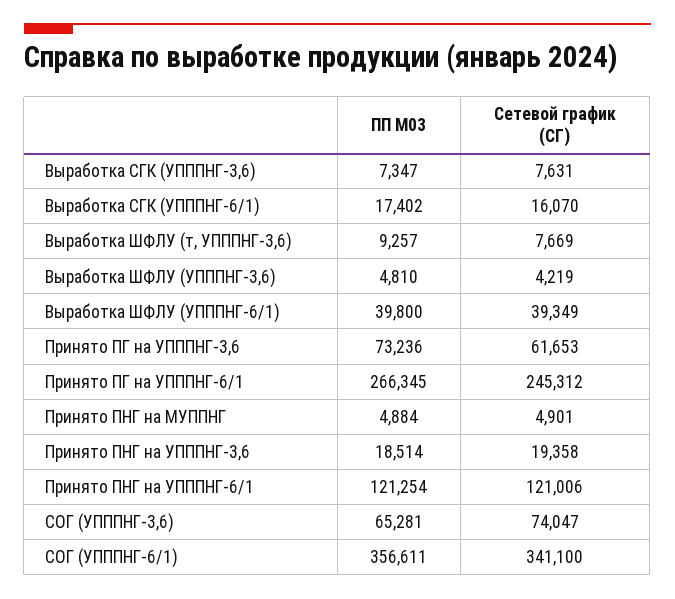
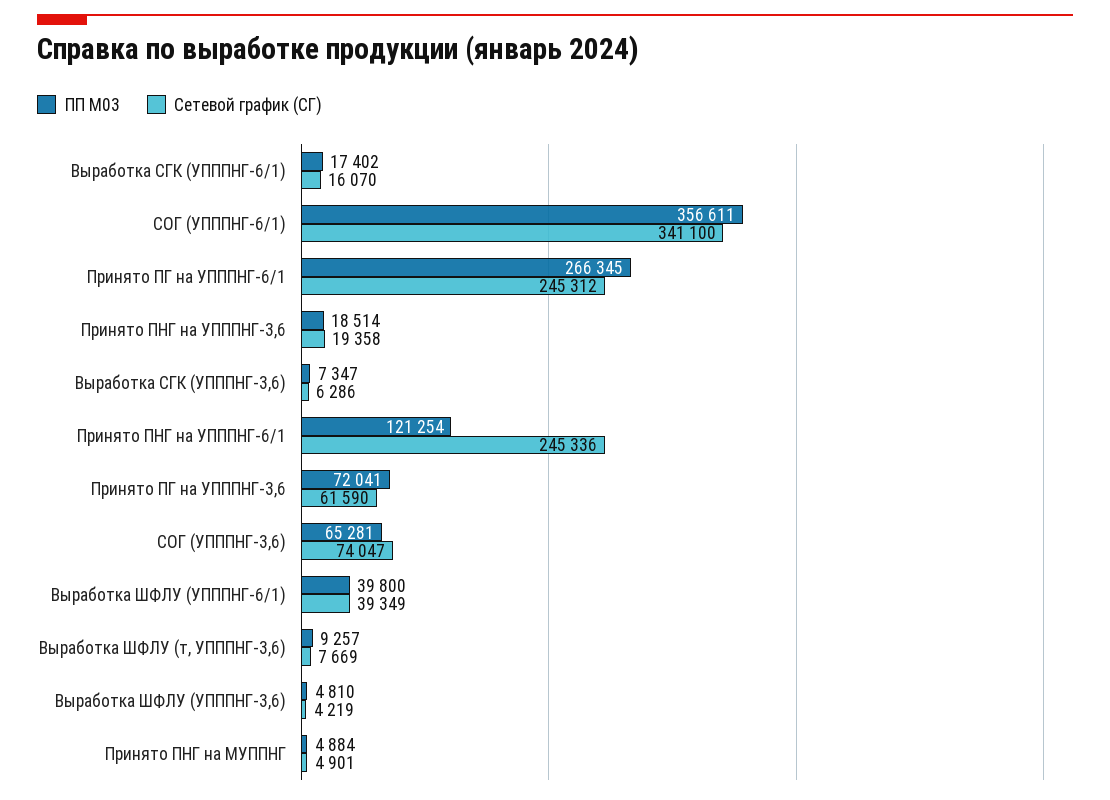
Сетевой график (СГ), Выработка СГК (УПППНГ-3,6): 7631 -> 6286
ПП М03, Принято ПГ на УПППНГ-3,6: 73236 -> 72041
Сетевой график (СГ), Принято ПГ на УПППНГ-3,6: 61653 -> 61590
Сетевой график (СГ), Принято ПНГ на УПППНГ-6/1: 121006 -> 245336

